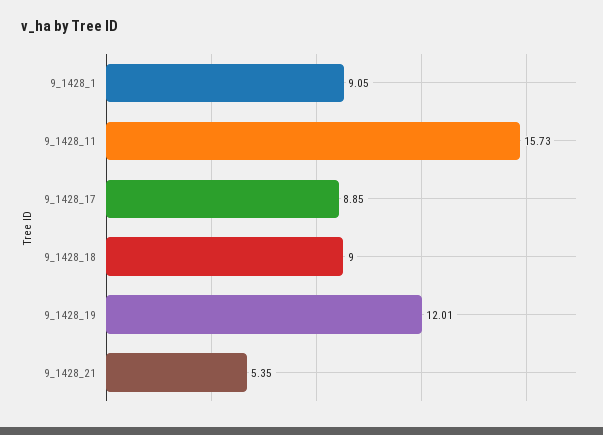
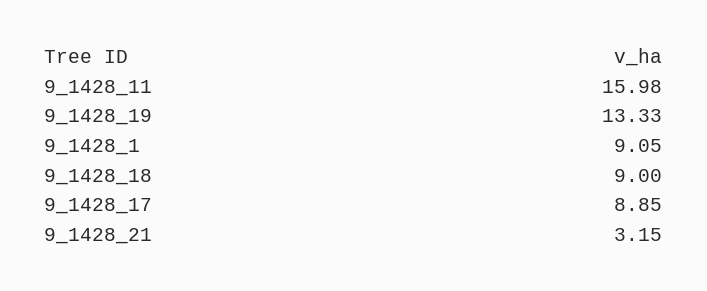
9_1428_11: 15.73 -> 15.98
9_1428_19: 12.01 -> 13.33
9_1428_21: 5.35 -> 3.15

